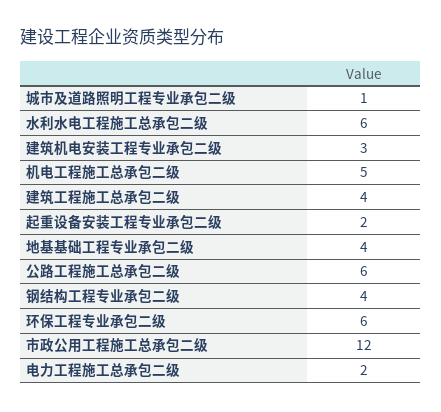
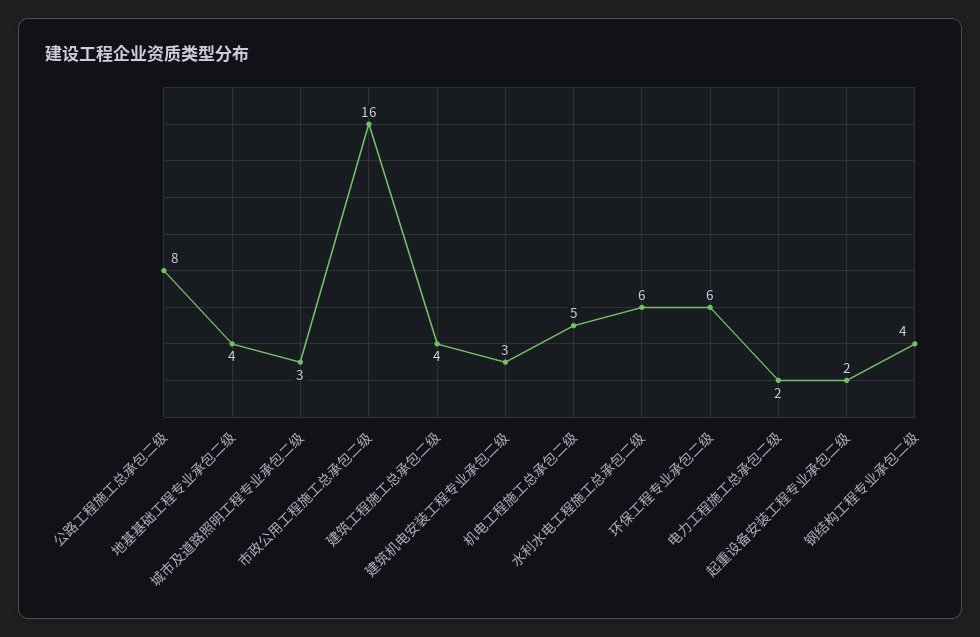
城市及道路照明工程专业承包二级: 1 -> 3
公路工程施工总承包二级: 6 -> 8
市政公用工程施工总承包二级: 12 -> 16

